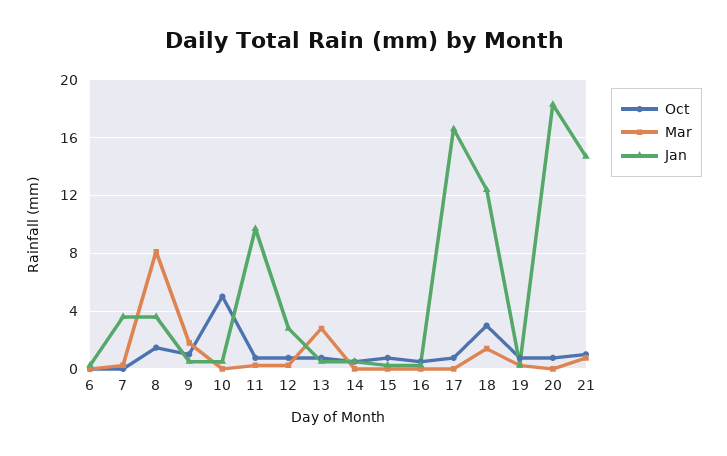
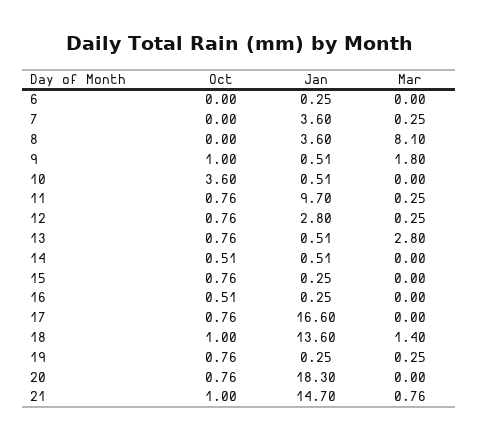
Oct, 8: 1.5 -> 0
Oct, 10: 5 -> 3.6
Oct, 18: 3 -> 1
Jan, 18: 12.5 -> 13.6

